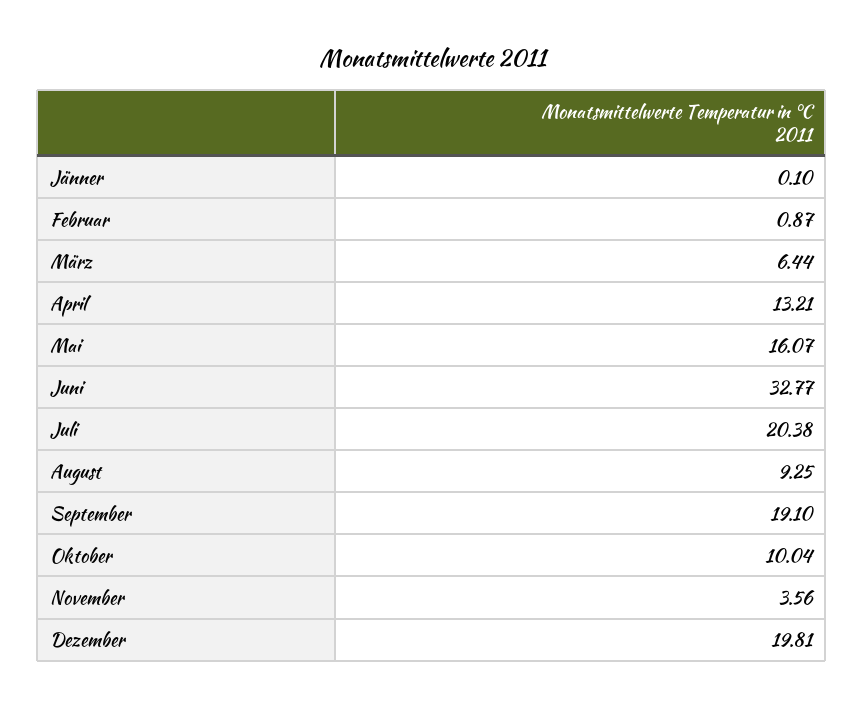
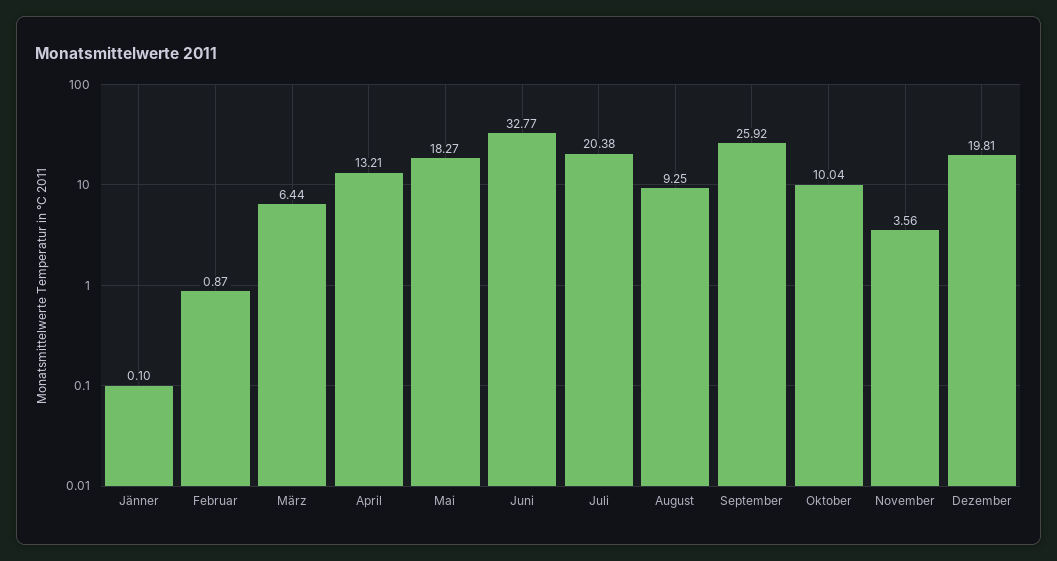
Mai: 16.07 -> 18.27
September: 19.1 -> 25.92

